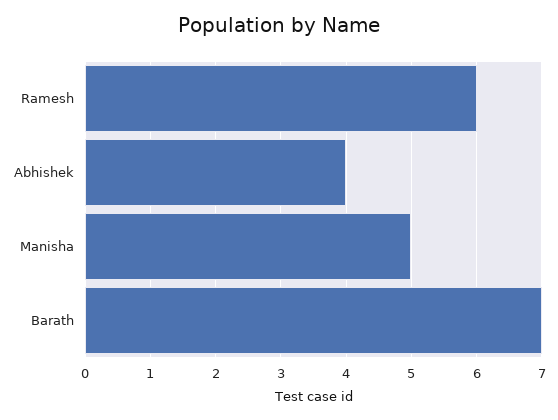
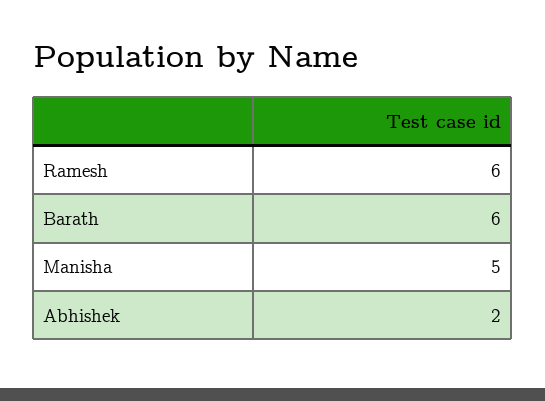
Abhishek: 4 -> 2
Barath: 7 -> 6

